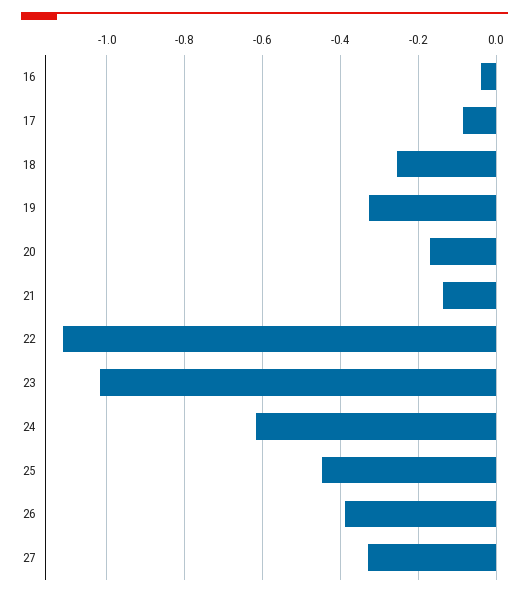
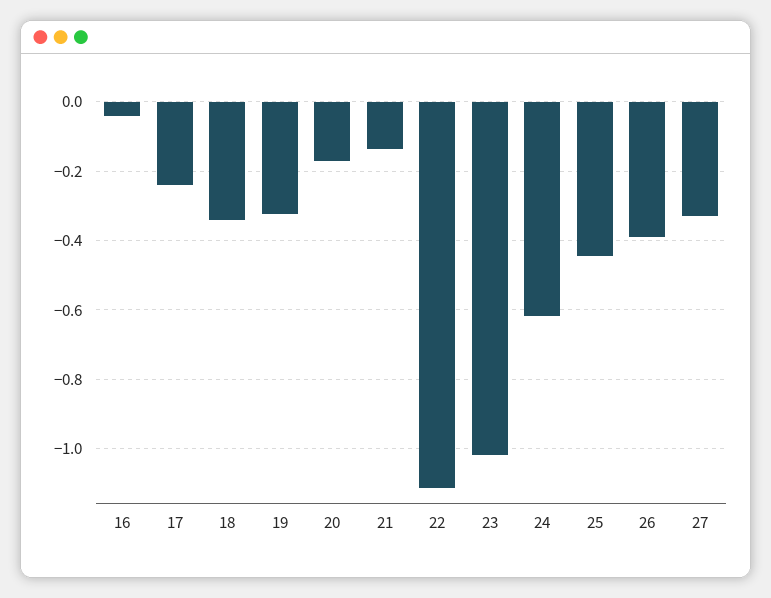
17: -0.08 -> -0.24
18: -0.26 -> -0.34

